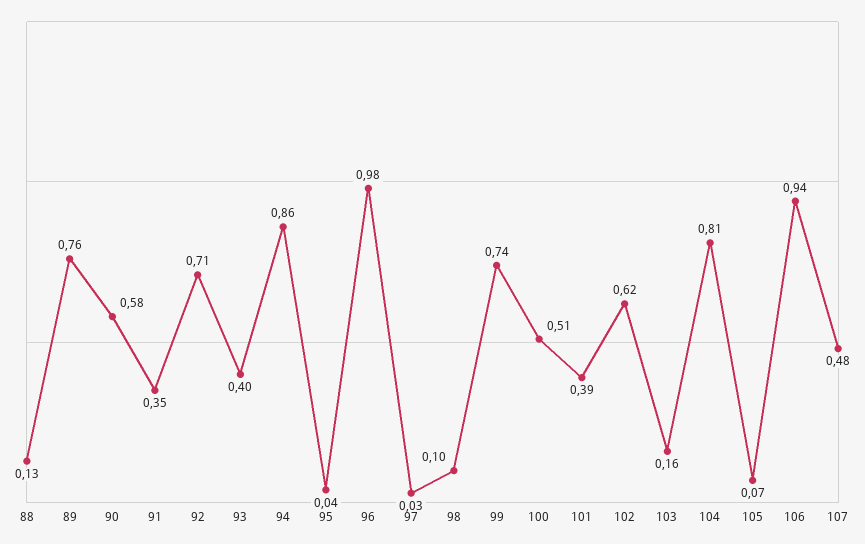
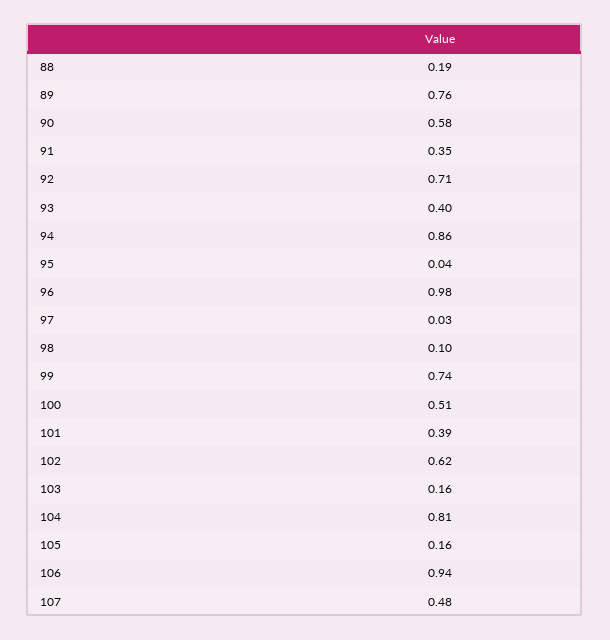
88: 0.13 -> 0.19
105: 0.07 -> 0.16

